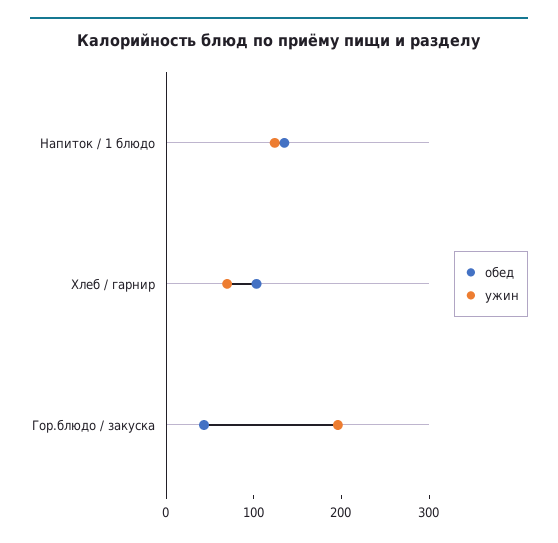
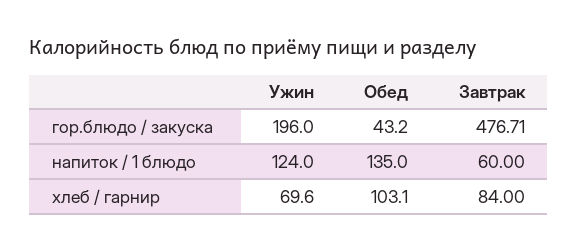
Завтрак, Гор.блюдо / закуска: none -> 476.71
Завтрак, Напиток / 1 блюдо: none -> 60
Завтрак, Хлеб / гарнир: none -> 84

